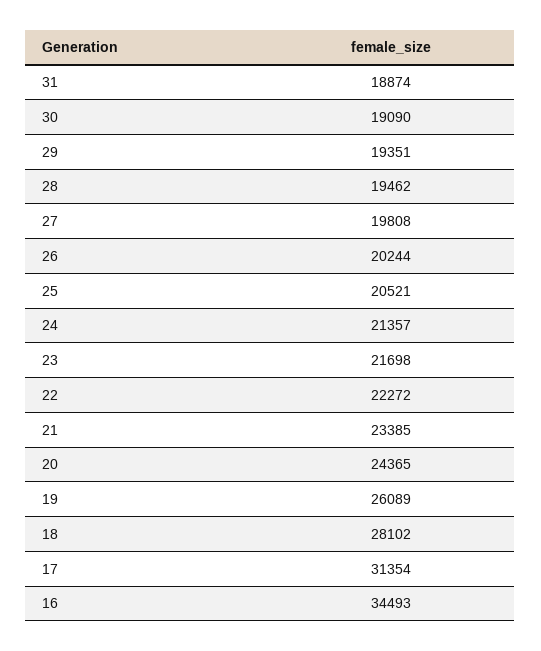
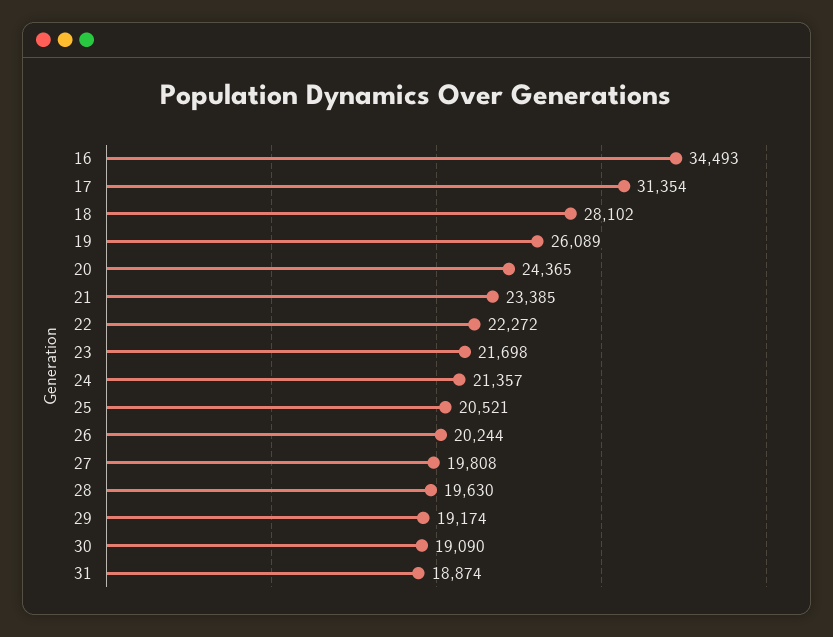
29: 19351 -> 19174
28: 19462 -> 19630

